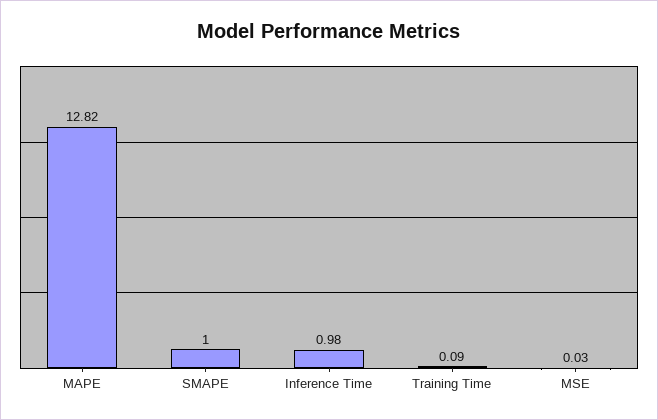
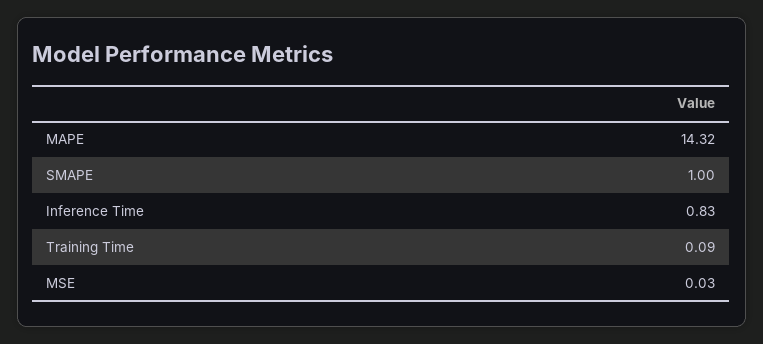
MAPE: 12.82 -> 14.32
Inference Time: 0.98 -> 0.83

